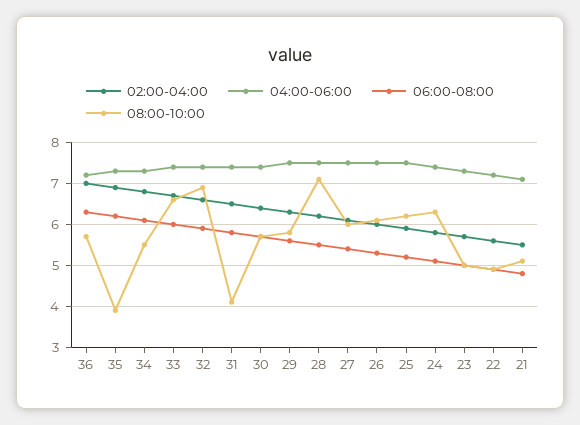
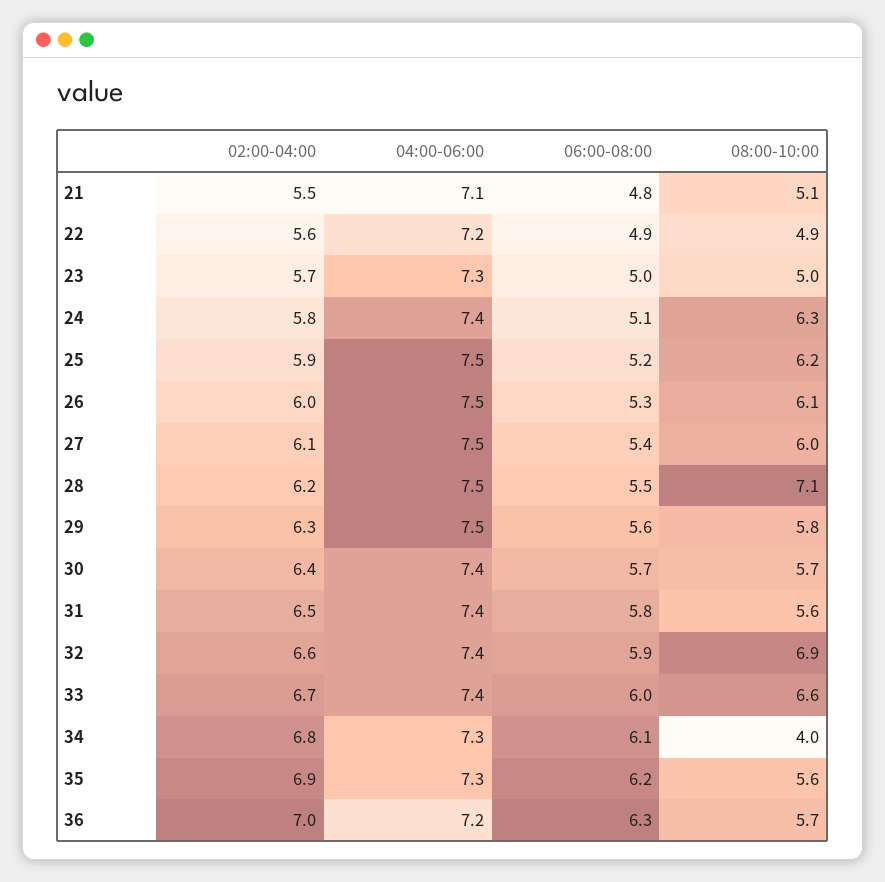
08:00-10:00, 35: 4 -> 5.6
08:00-10:00, 34: 5.5 -> 4
08:00-10:00, 31: 4 -> 5.6

